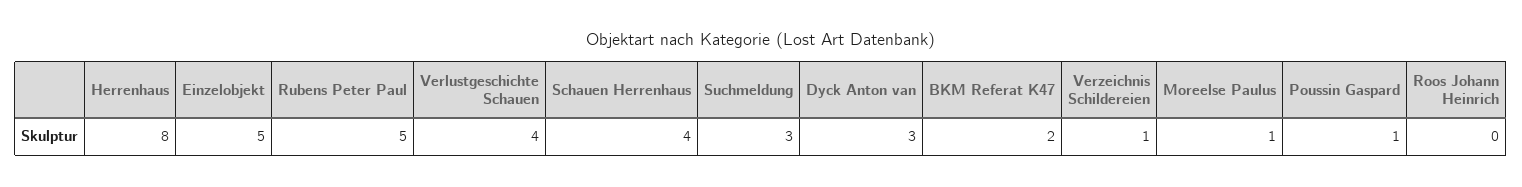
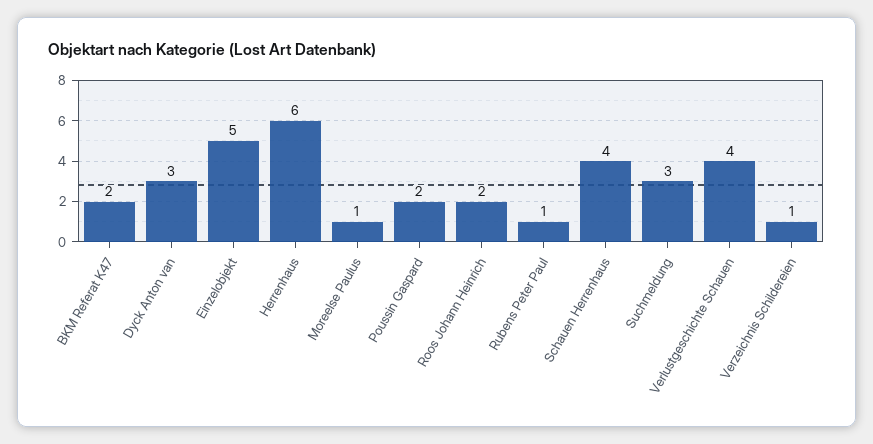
Herrenhaus: 8 -> 6
Rubens Peter Paul: 5 -> 1
Poussin Gaspard: 1 -> 2
Roos Johann Heinrich: 0 -> 2

